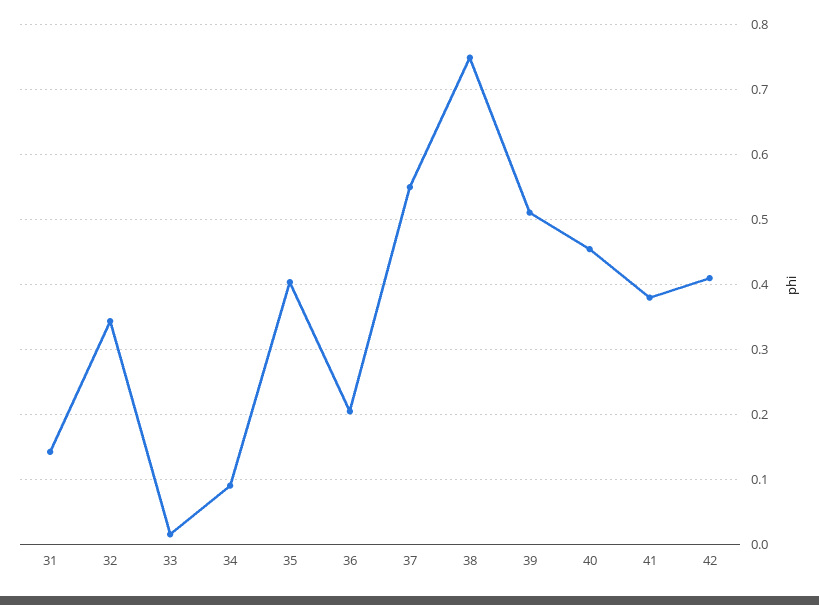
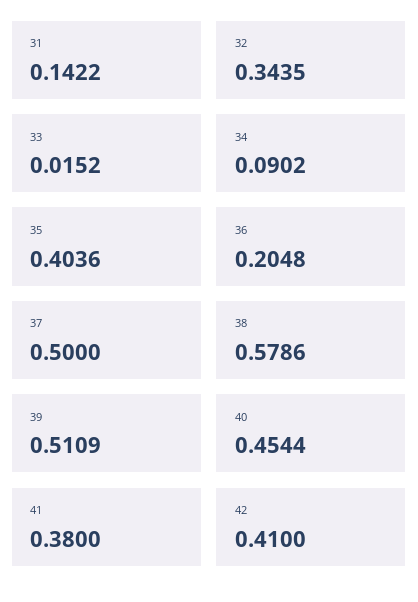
37: 0.55 -> 0.5
38: 0.75 -> 0.5786

